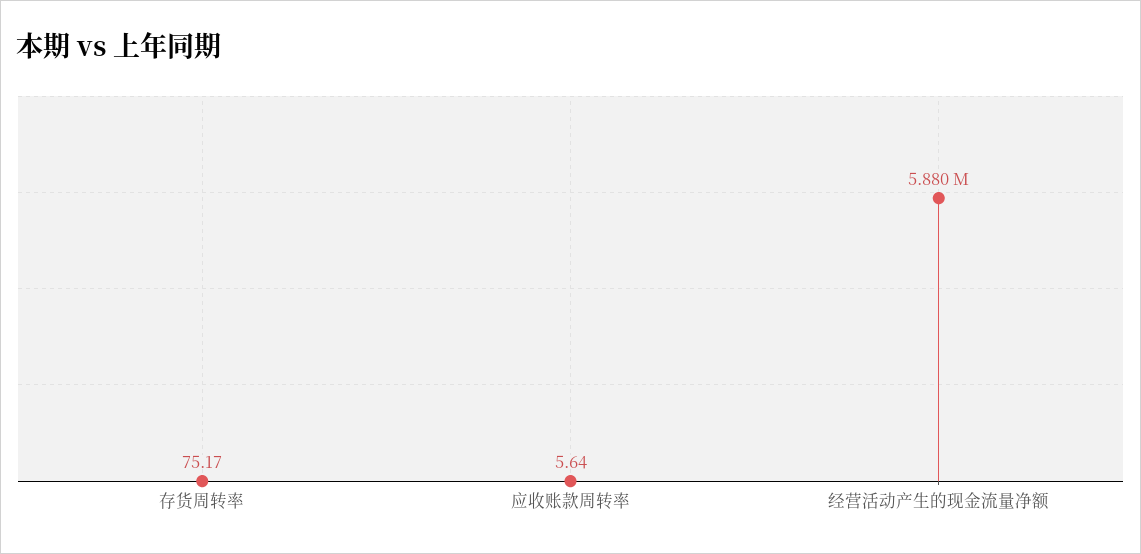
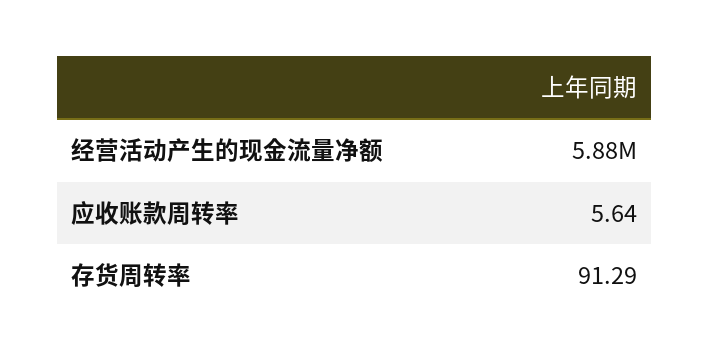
存货周转率: 75.17 -> 91.29

